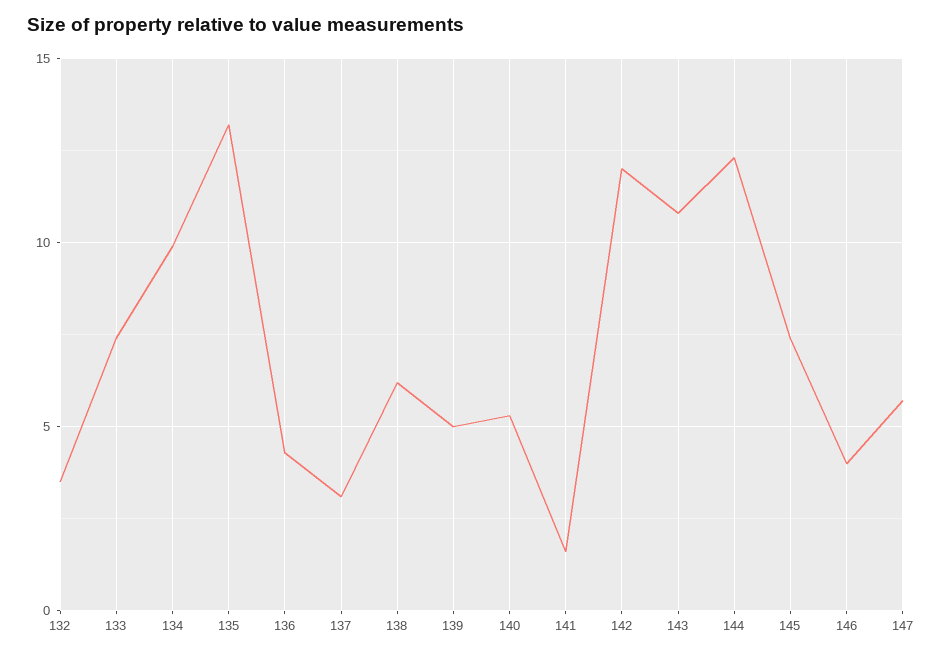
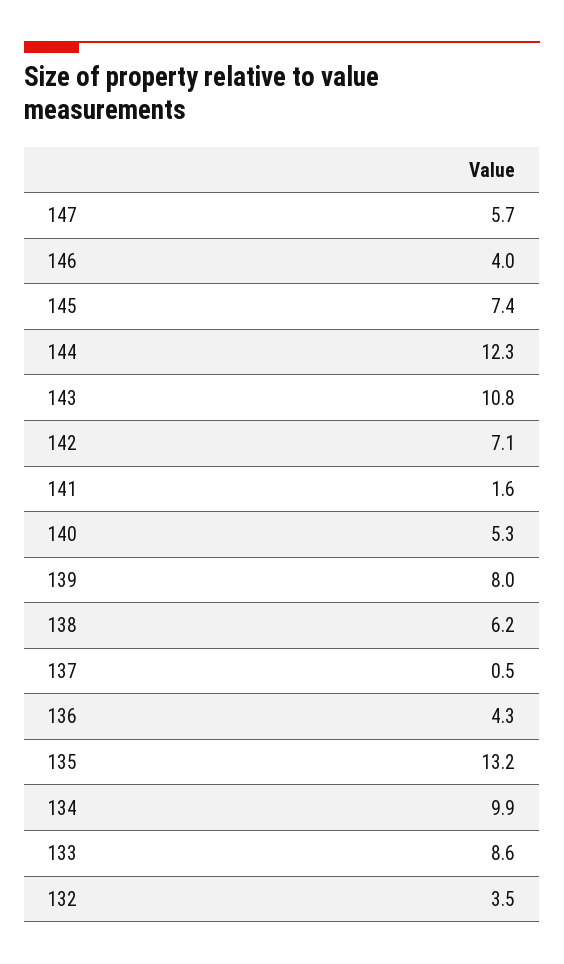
133: 7.5 -> 8.6
137: 3 -> 0.5
139: 5 -> 8
142: 12 -> 7.1

